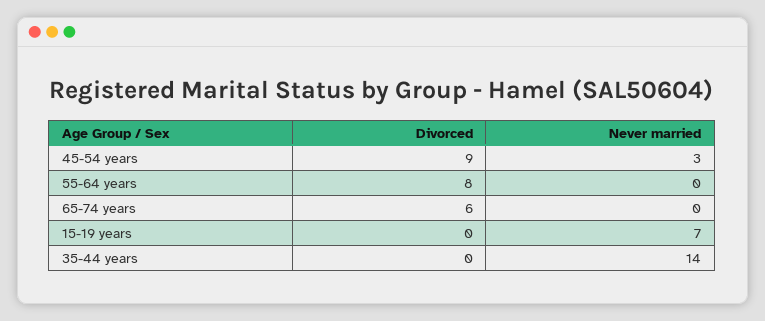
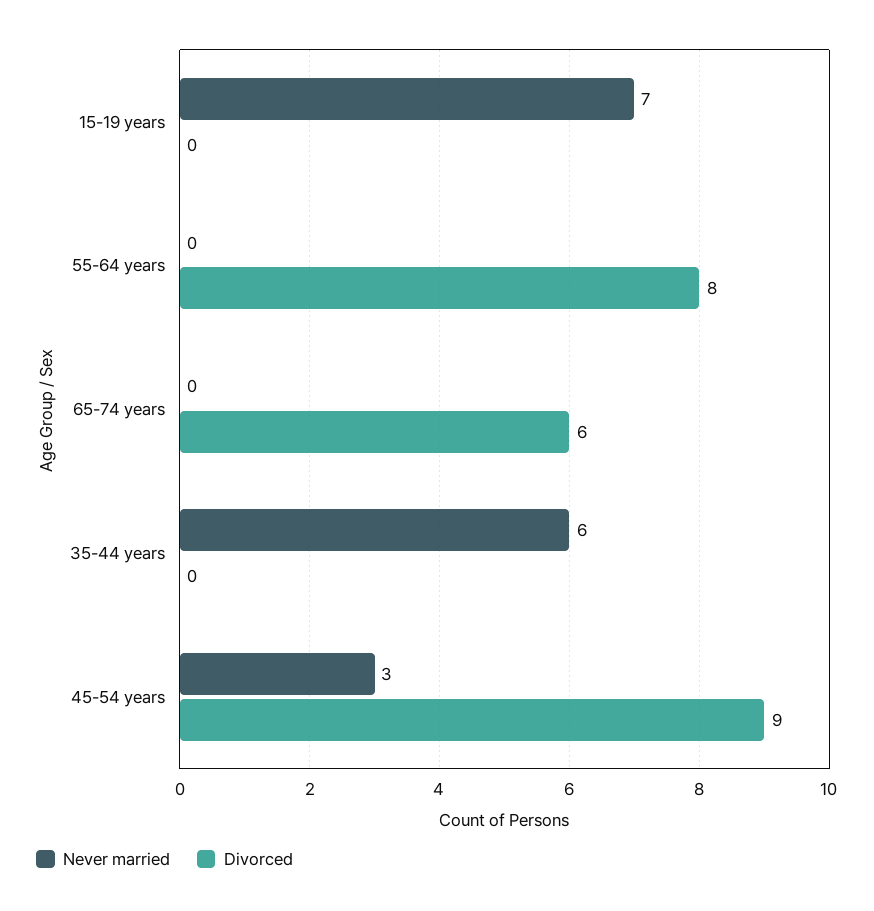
Never married, 35-44 years: 14 -> 6

